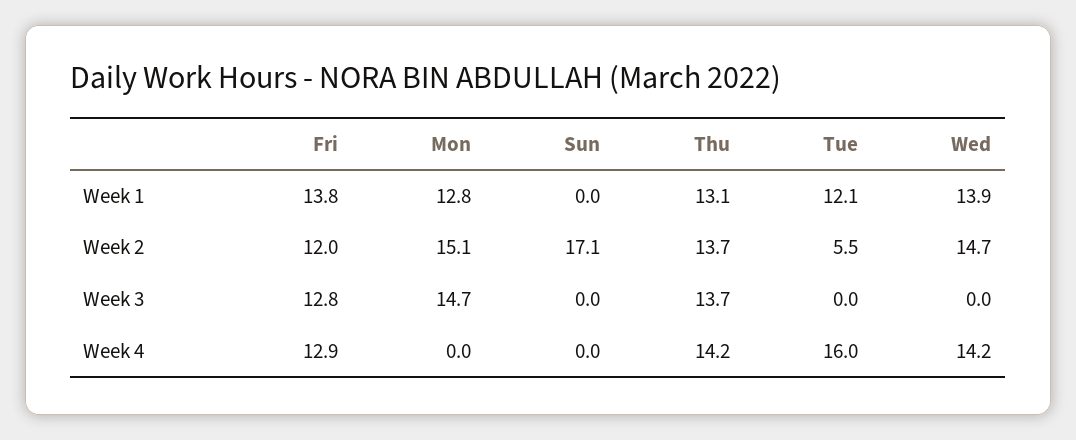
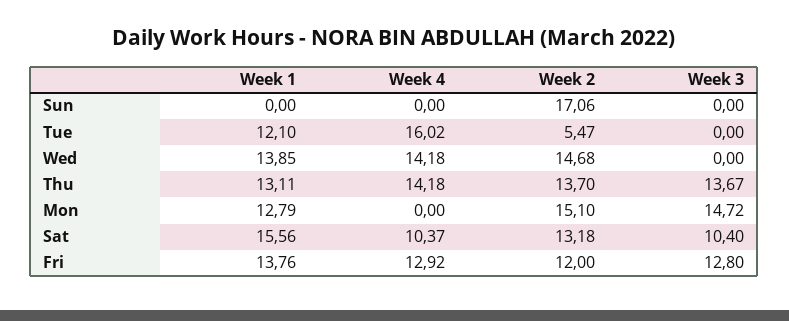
Sat, Week 1: none -> 15.56
Sat, Week 4: none -> 10.37
Sat, Week 2: none -> 13.18
Sat, Week 3: none -> 10.4

